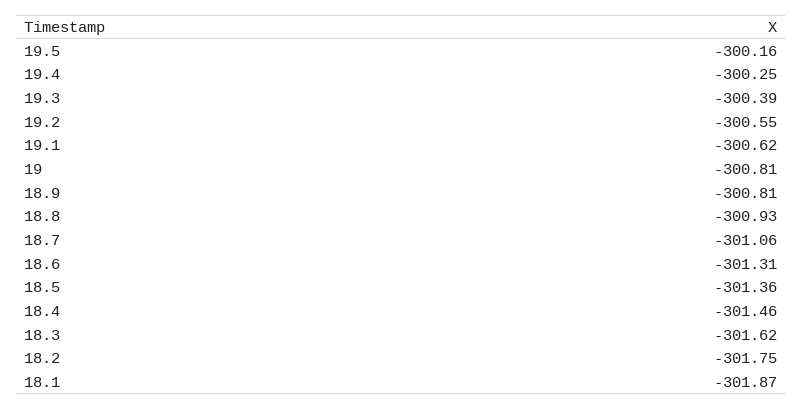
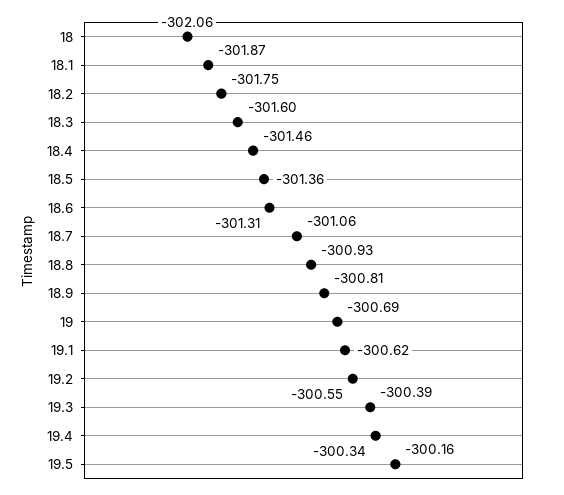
19.4: -300.25 -> -300.34
19: -300.81 -> -300.69
18.3: -301.62 -> -301.6
18: none -> -302.06

